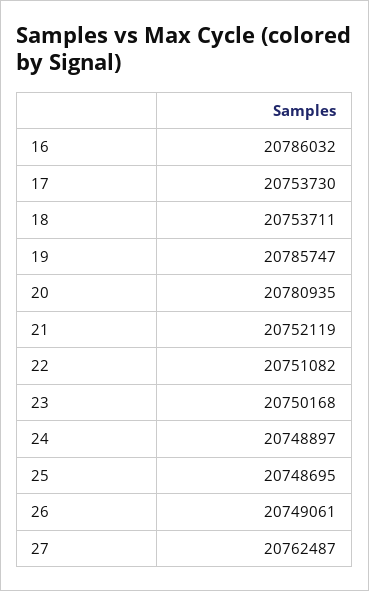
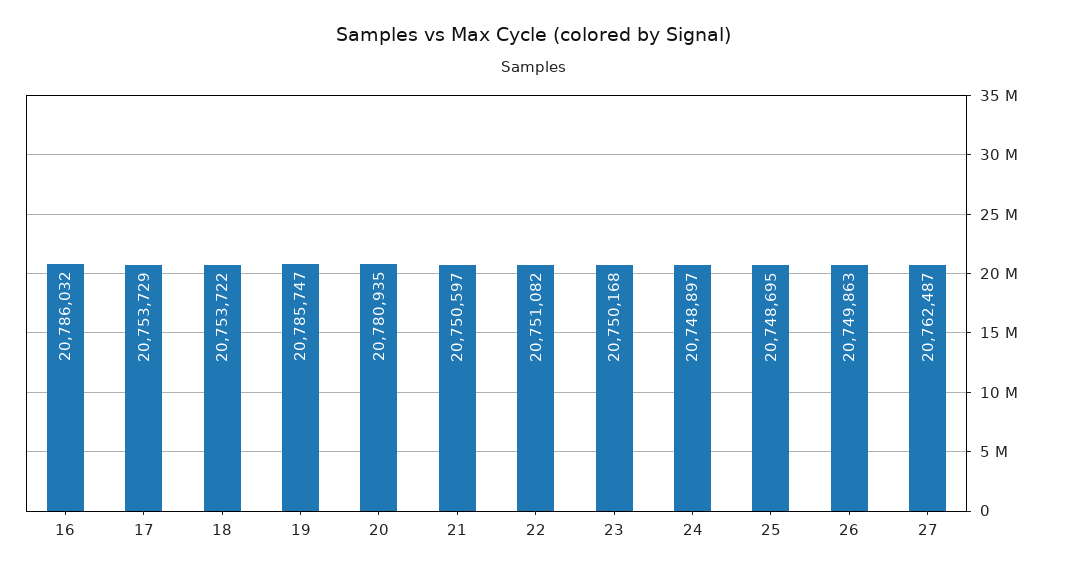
17: 20753730 -> 20753729
18: 20753711 -> 20753722
21: 20752119 -> 20750597
26: 20749061 -> 20749863

